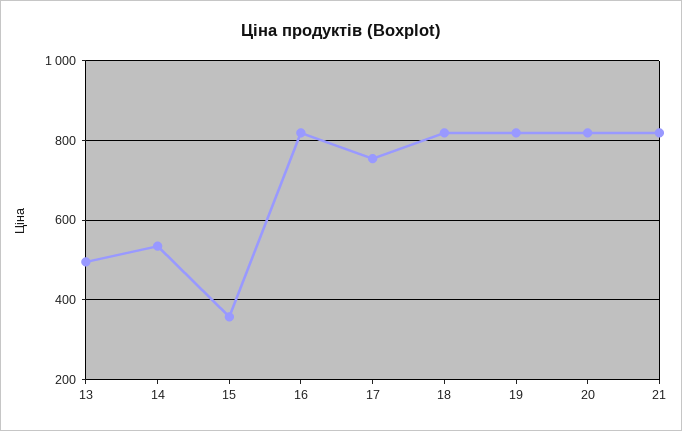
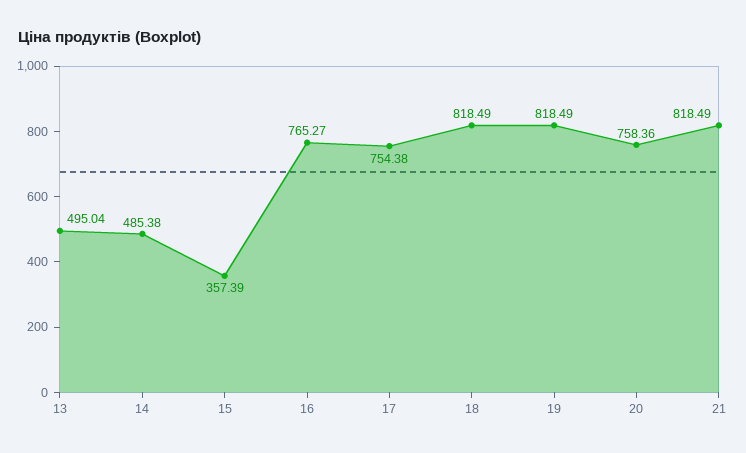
14: 540 -> 485.38
16: 820 -> 765.27
20: 820 -> 758.36

